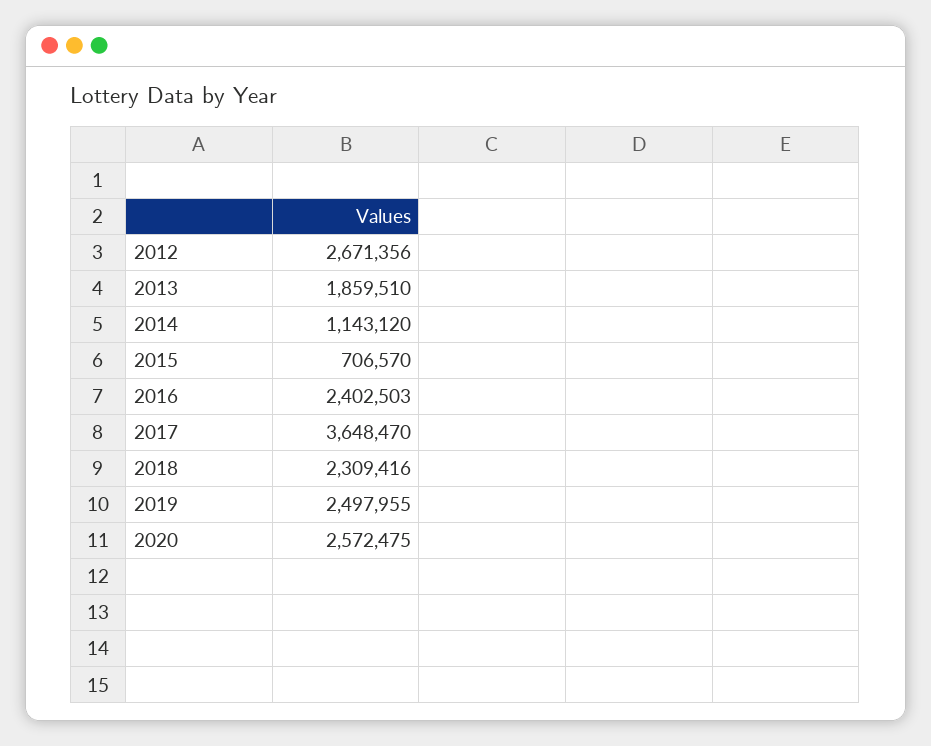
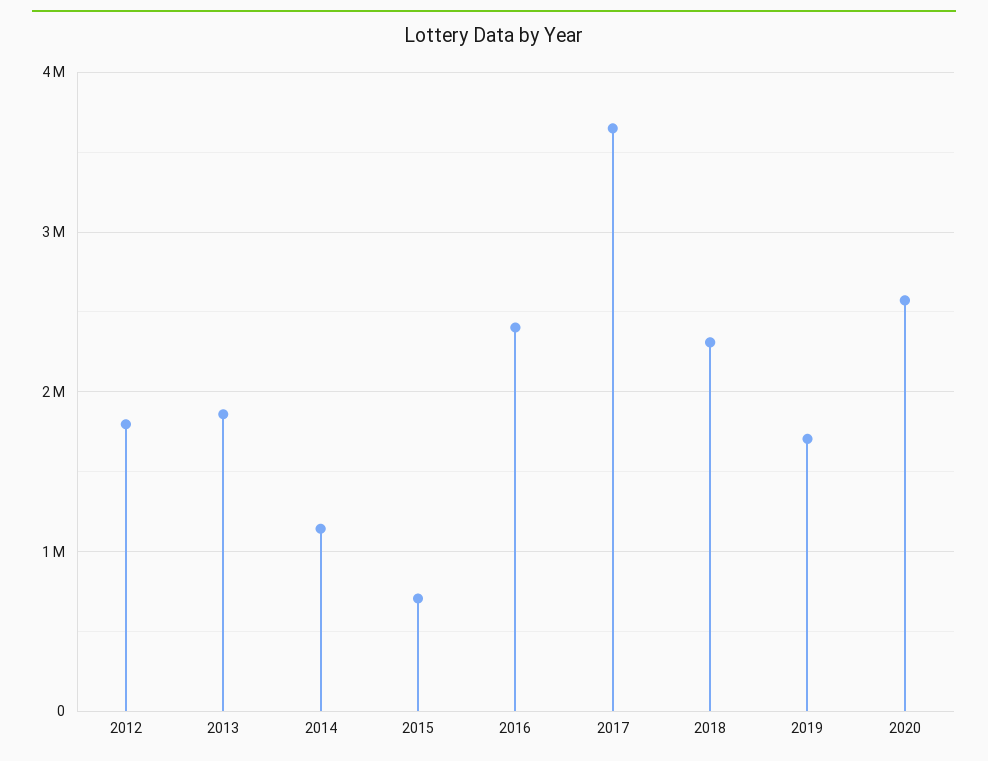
2012: 2671356 -> 1800000
2019: 2497955 -> 1700000

